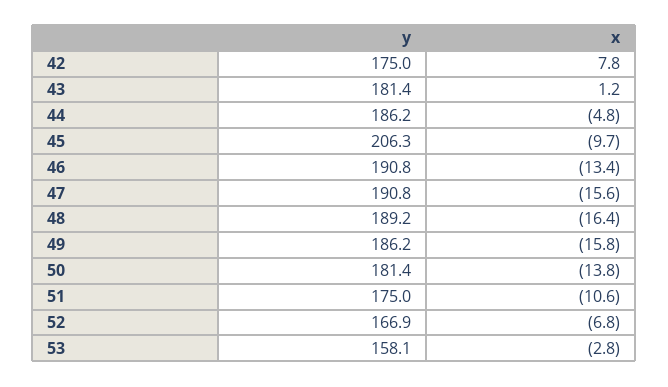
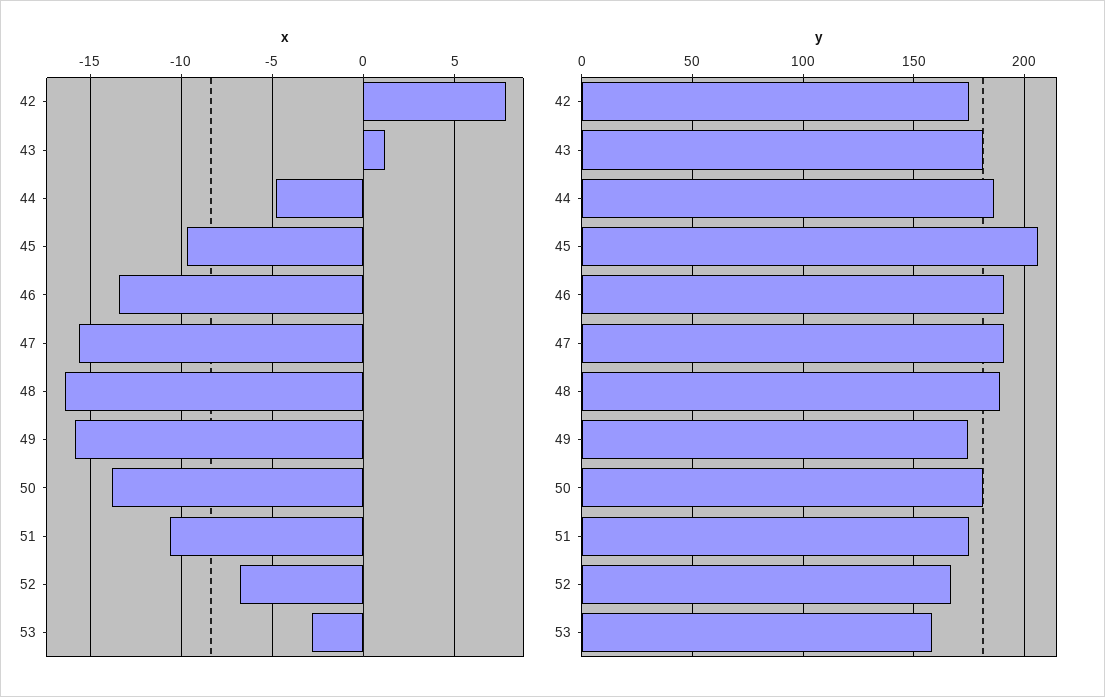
y, 49: 186.2 -> 175

